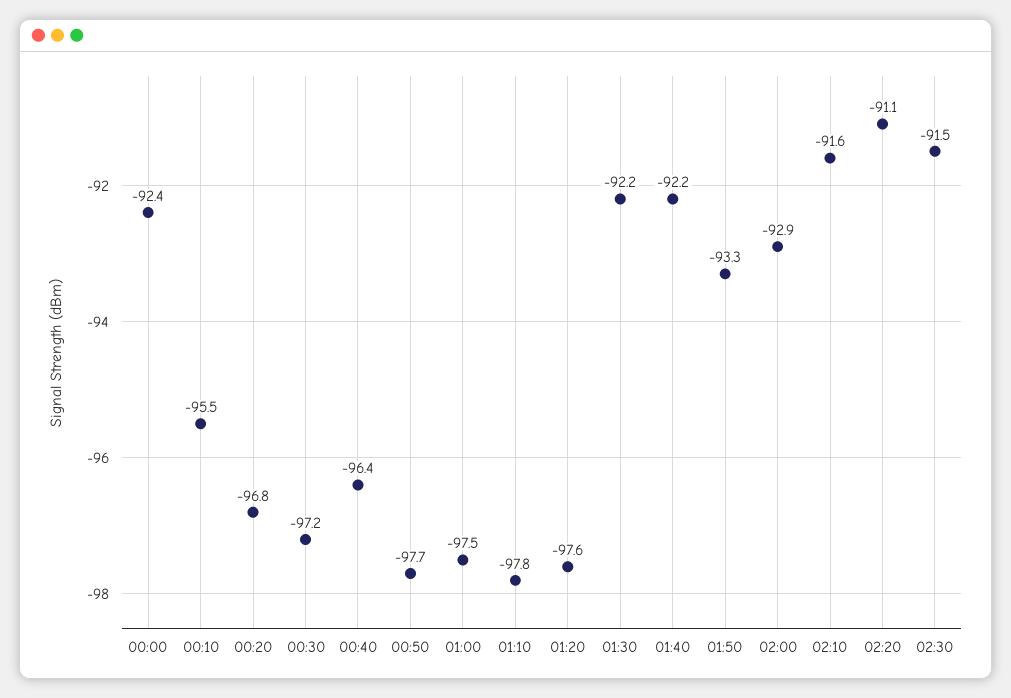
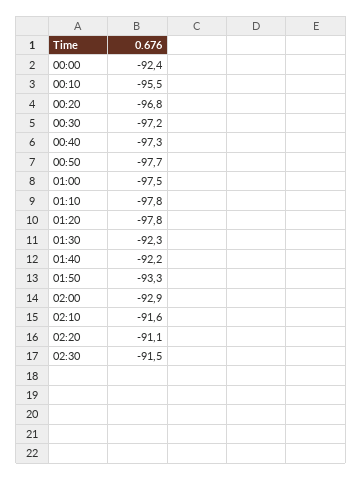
00:40: -96.4 -> -97.3
01:20: -97.6 -> -97.8
01:30: -92.2 -> -92.3

